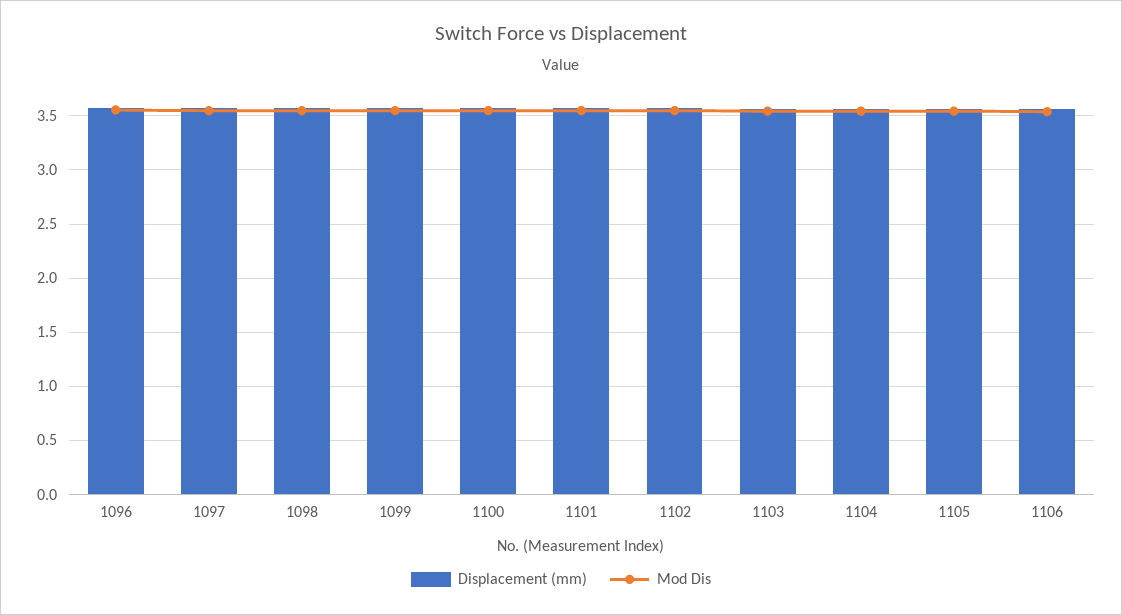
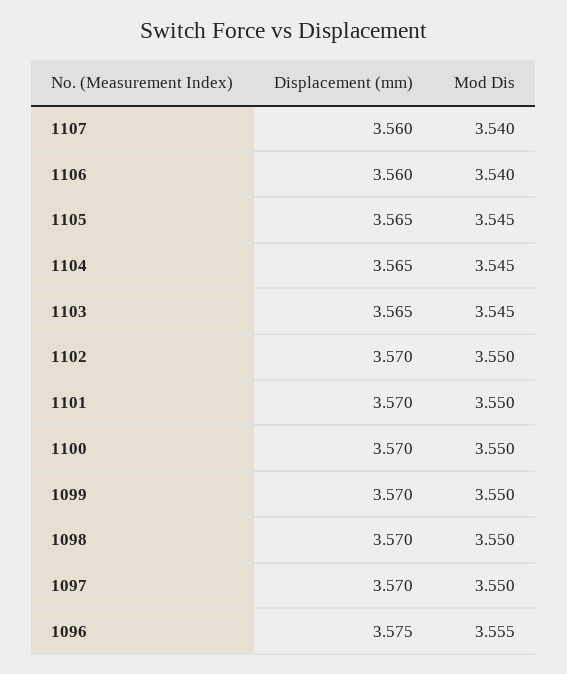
Displacement (mm), 1107: none -> 3.56
Mod Dis, 1107: none -> 3.54

